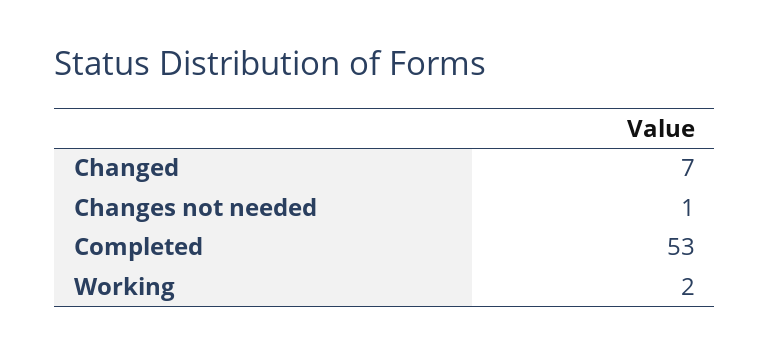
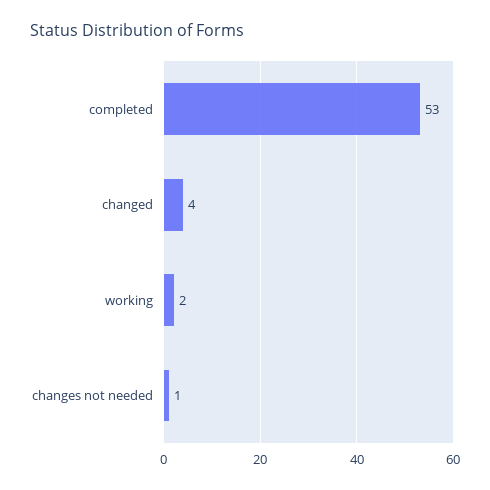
Changed: 7 -> 4

